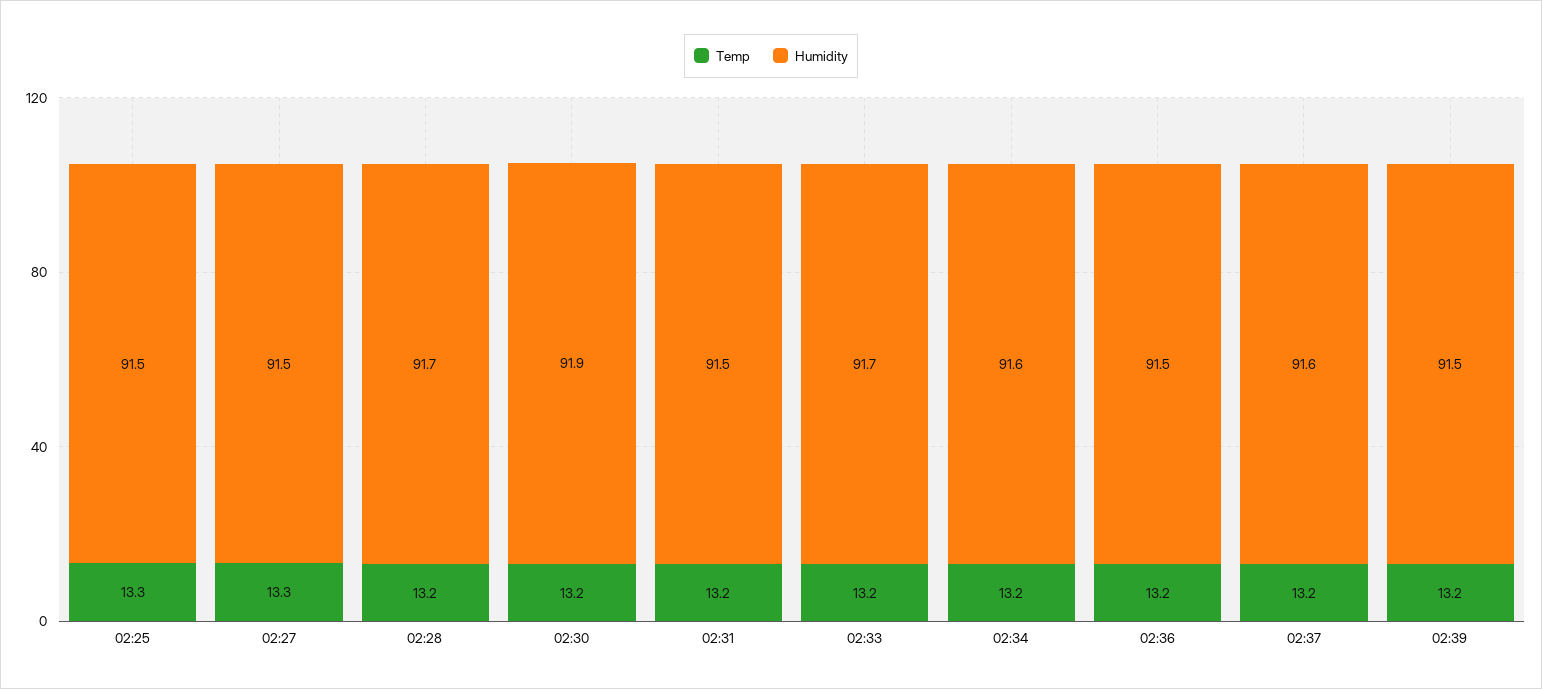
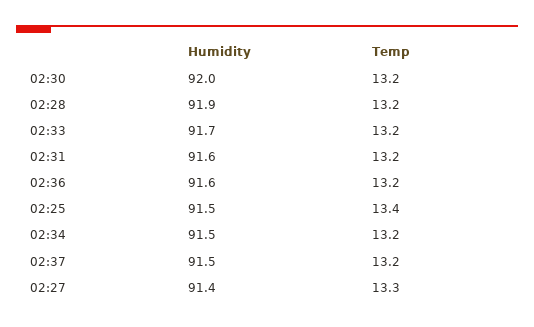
Temp, 02:25: 13.3 -> 13.4
Humidity, 02:27: 91.5 -> 91.4
Humidity, 02:28: 91.7 -> 91.9
Humidity, 02:30: 91.9 -> 92
Humidity, 02:31: 91.5 -> 91.6
Humidity, 02:34: 91.6 -> 91.5
Humidity, 02:36: 91.5 -> 91.6
Humidity, 02:37: 91.6 -> 91.5
Temp, 02:39: 13.2 -> none
Humidity, 02:39: 91.5 -> none

